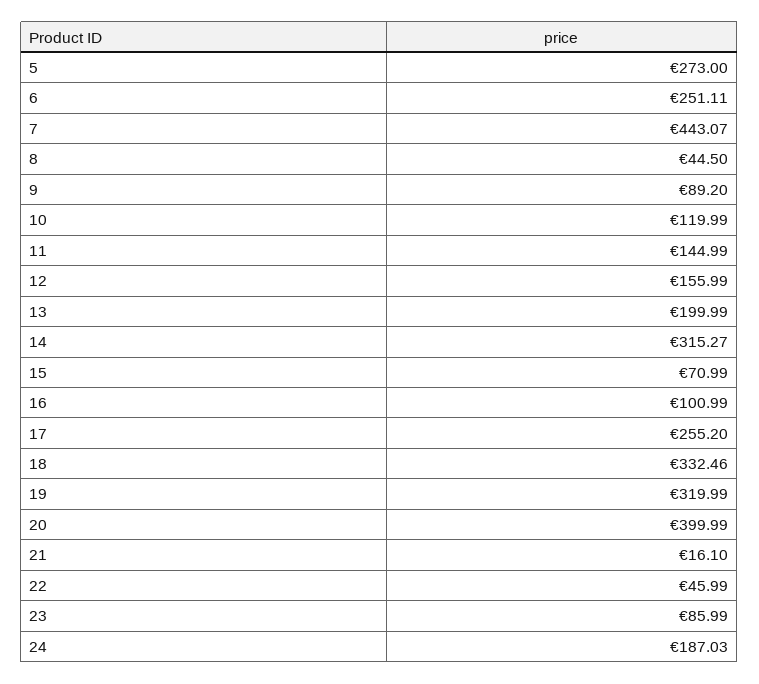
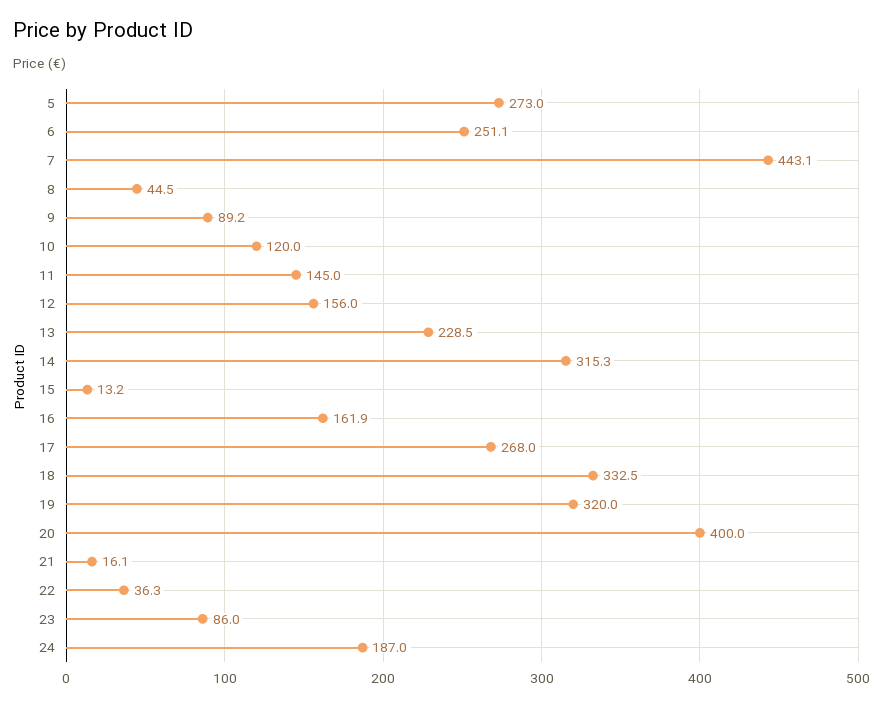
13: 199.99 -> 228.5
15: 70.99 -> 13.2
16: 100.99 -> 161.9
17: 255.2 -> 268
22: 45.99 -> 36.3

